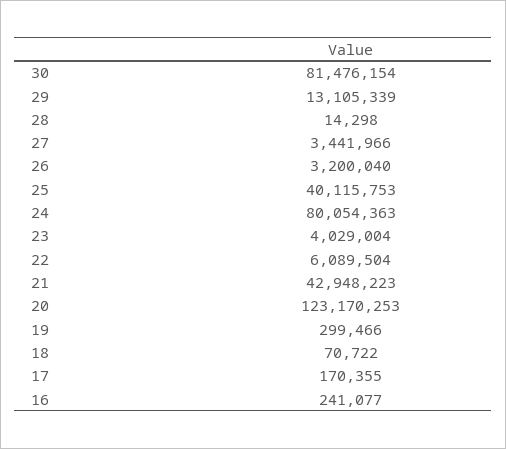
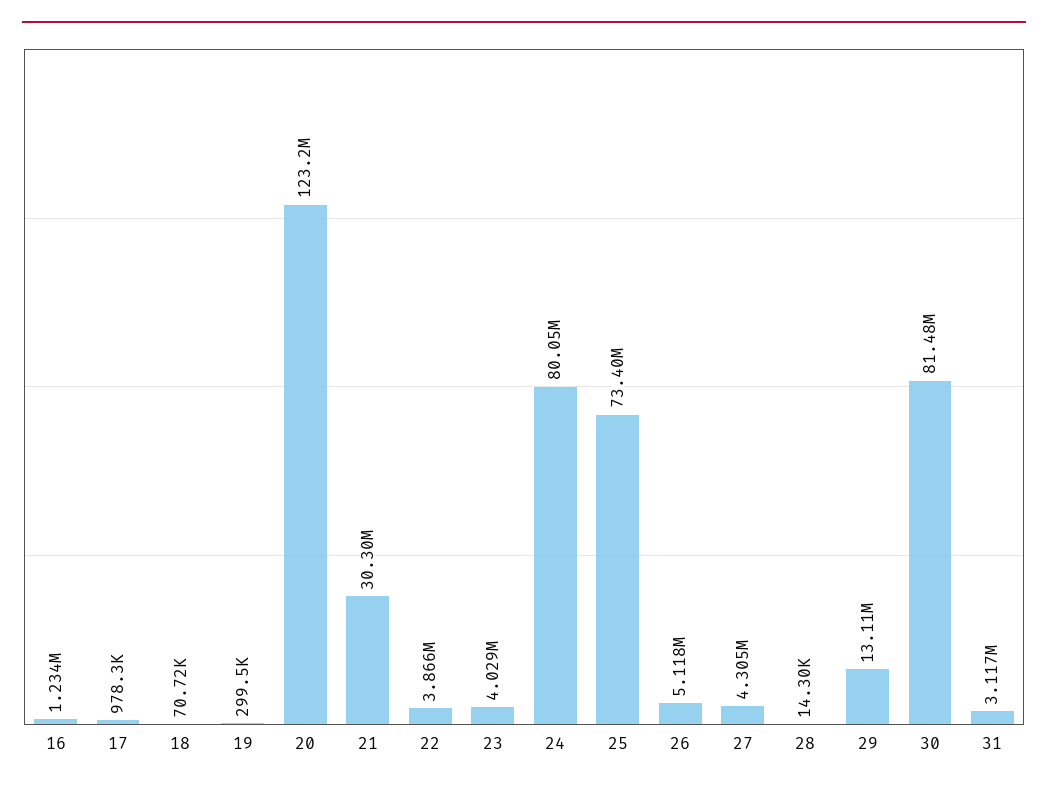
27: 3441966 -> 4305000
26: 3200040 -> 5118000
25: 40115753 -> 73400000
22: 6089504 -> 3866000
21: 42948223 -> 30300000
17: 170355 -> 978300
16: 241077 -> 1234000
31: none -> 3117000

